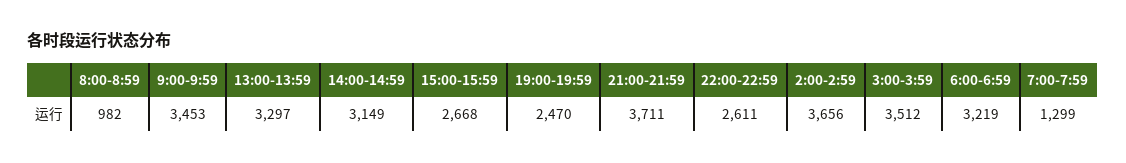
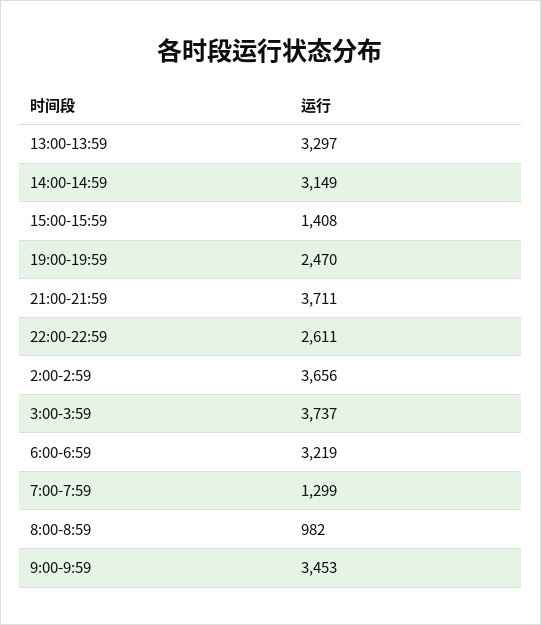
15:00-15:59: 2668 -> 1408
3:00-3:59: 3512 -> 3737

